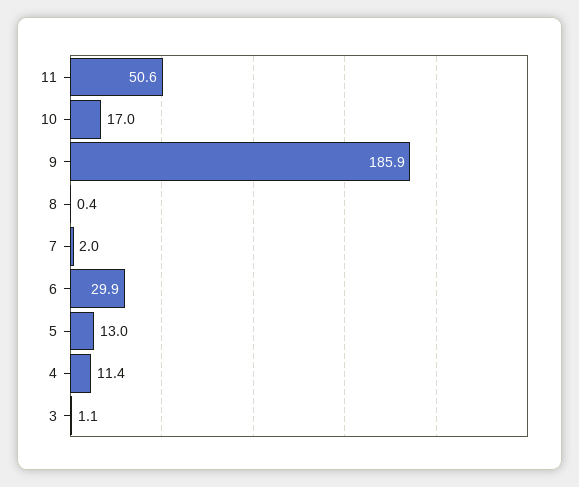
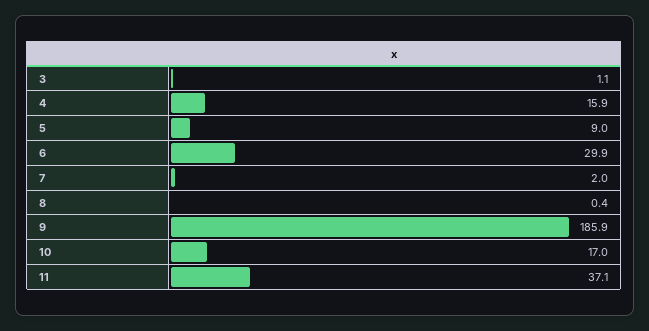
11: 50.6 -> 37.1
5: 13 -> 9
4: 11.4 -> 15.9

